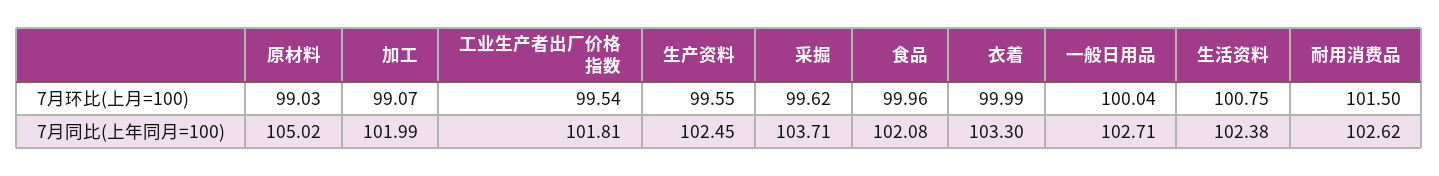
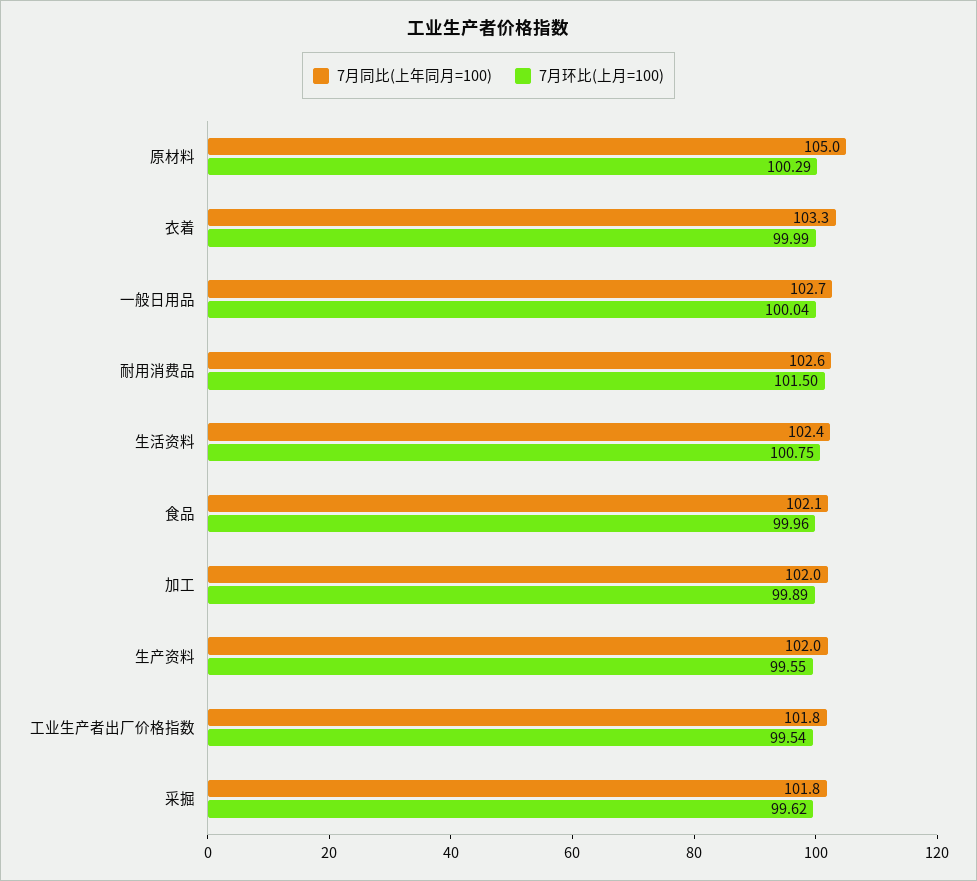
7月环比(上月=100), 原材料: 99.03 -> 100.29
7月环比(上月=100), 加工: 99.07 -> 99.89
7月同比(上年同月=100), 生产资料: 102.45 -> 102
7月同比(上年同月=100), 采掘: 103.71 -> 101.8

